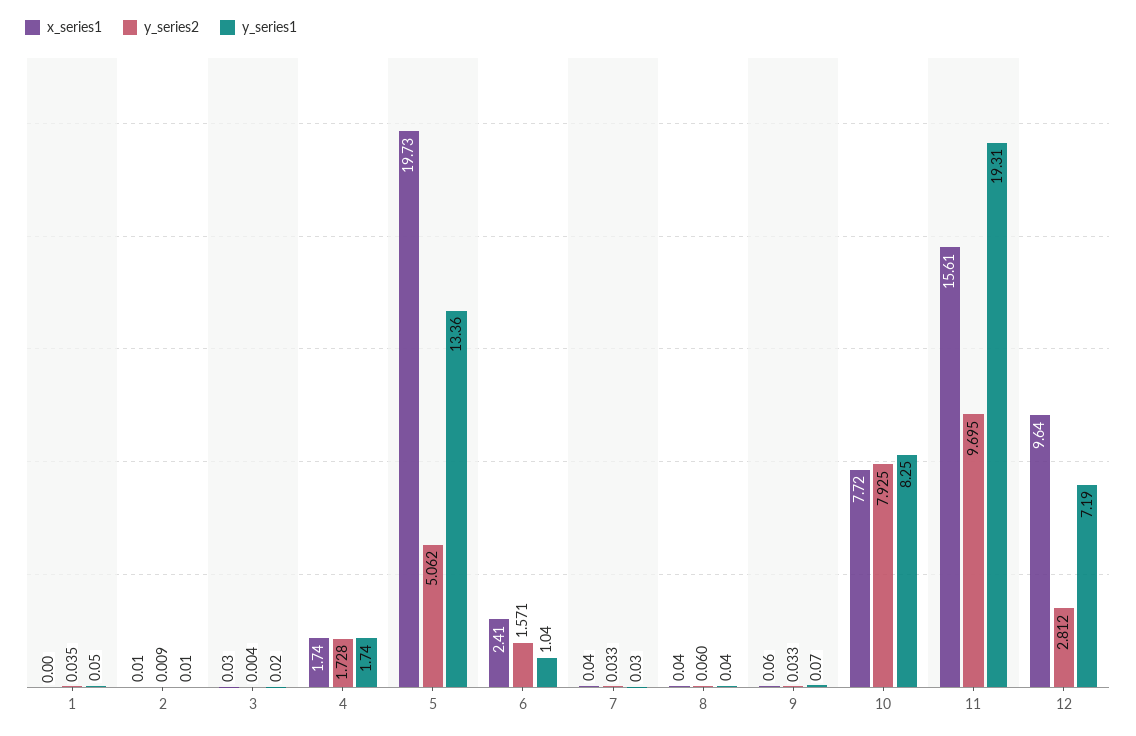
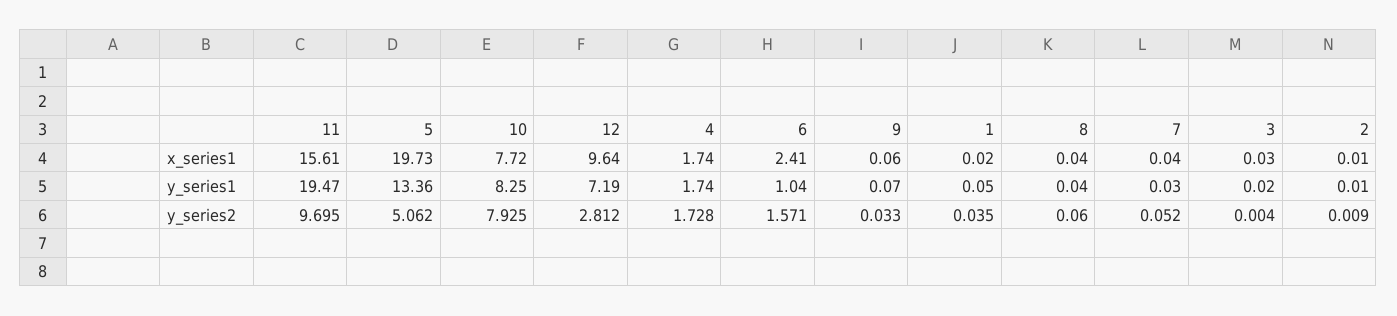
x_series1, 1: 0 -> 0.02
y_series2, 7: 0.033 -> 0.052
y_series1, 11: 19.31 -> 19.47

